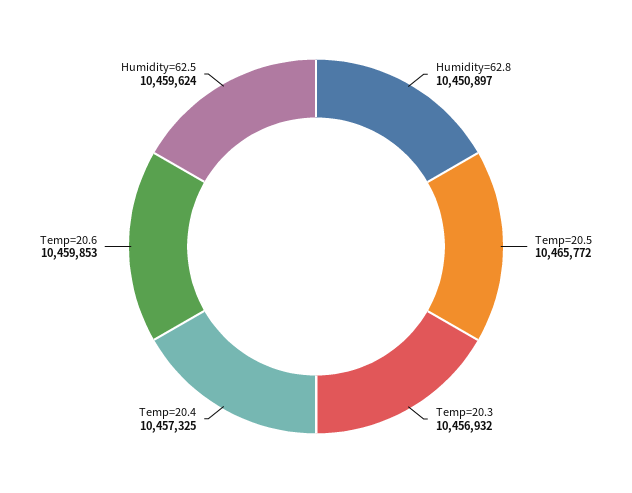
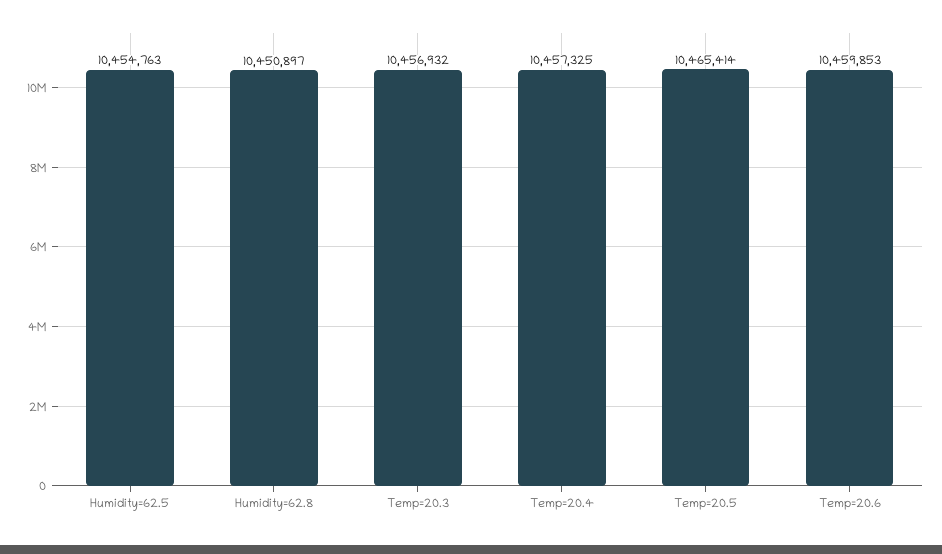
Temp=20.5: 10465772 -> 10465414
Humidity=62.5: 10459624 -> 10454763

